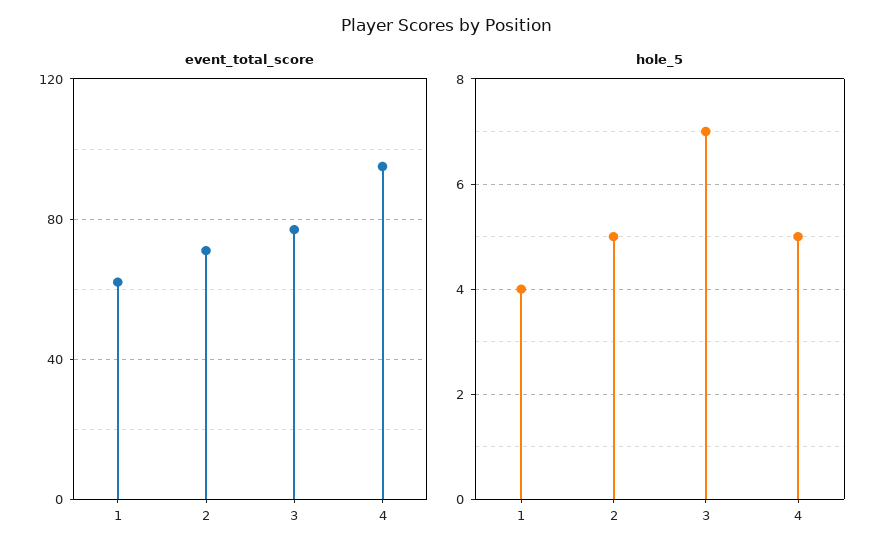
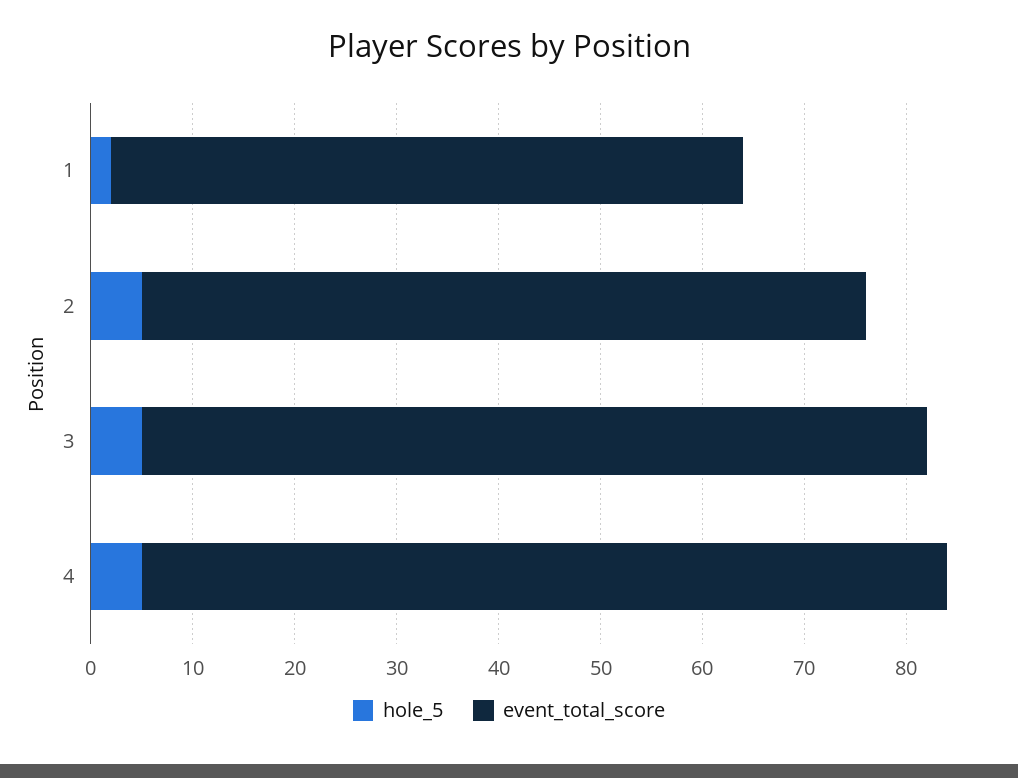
event_total_score, 4: 95 -> 79
hole_5, 1: 4 -> 2
hole_5, 3: 7 -> 5

